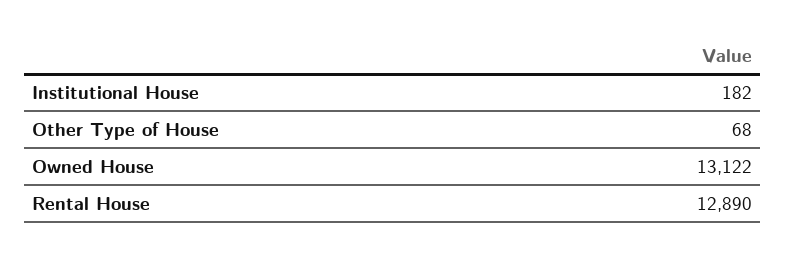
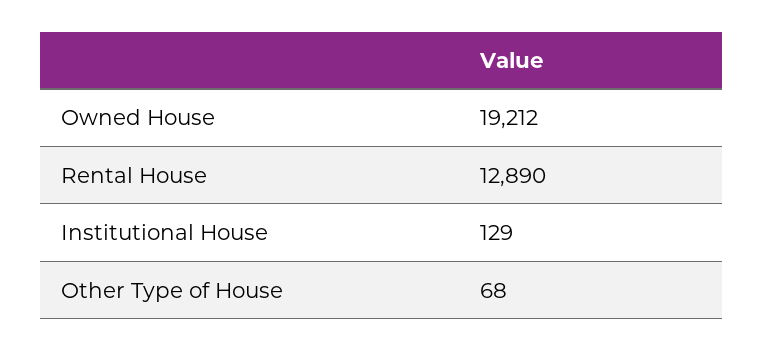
Institutional House: 182 -> 129
Owned House: 13122 -> 19212

